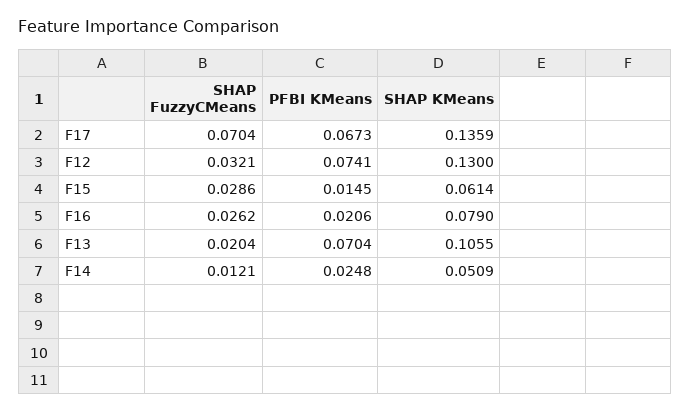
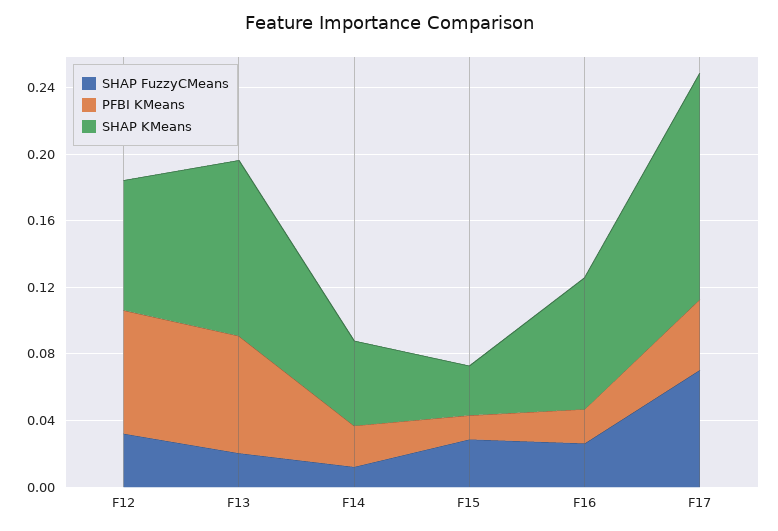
PFBI KMeans, F17: 0.0673 -> 0.04
SHAP KMeans, F12: 0.13 -> 0.08
SHAP KMeans, F15: 0.0614 -> 0.03

